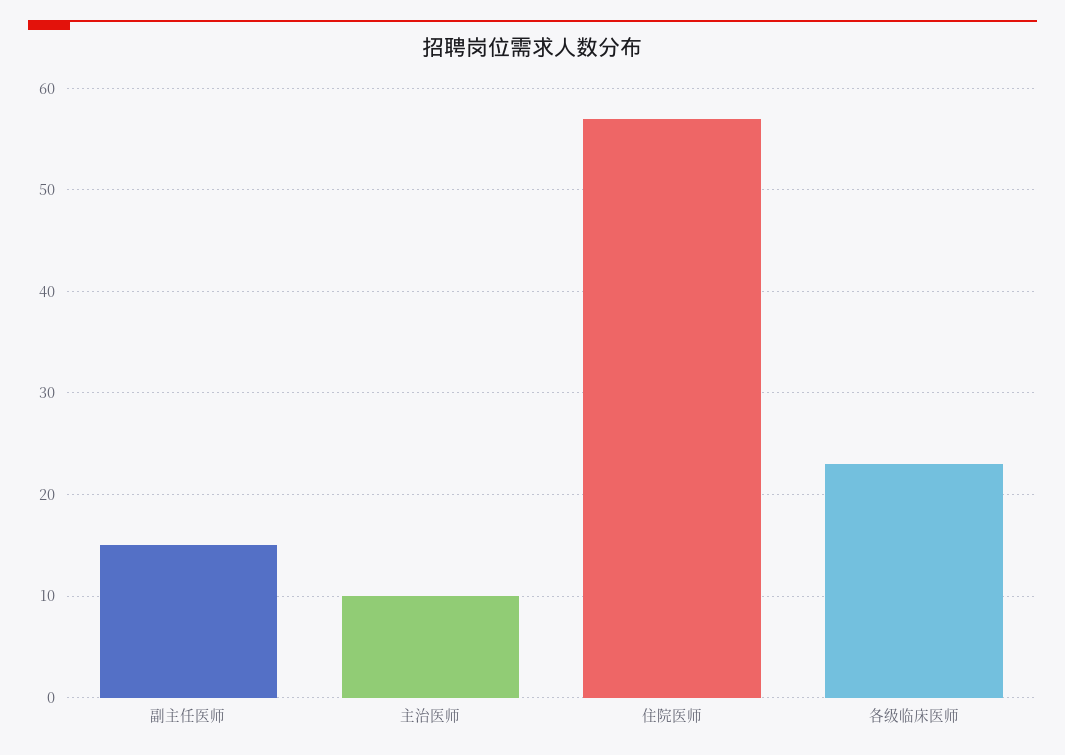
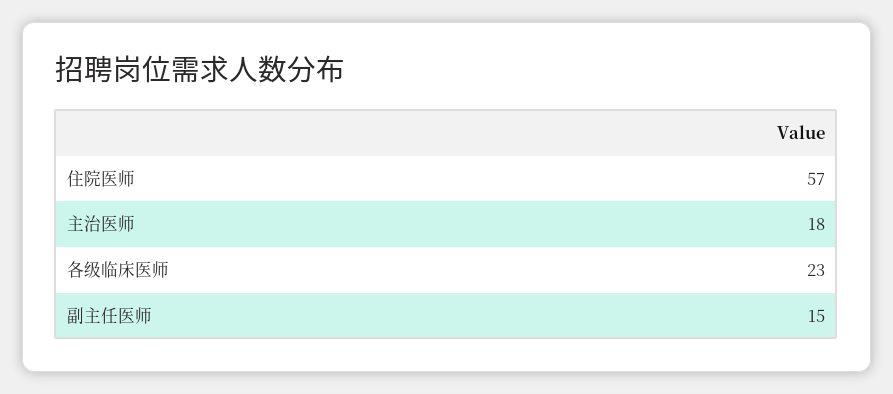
主治医师: 10 -> 18

